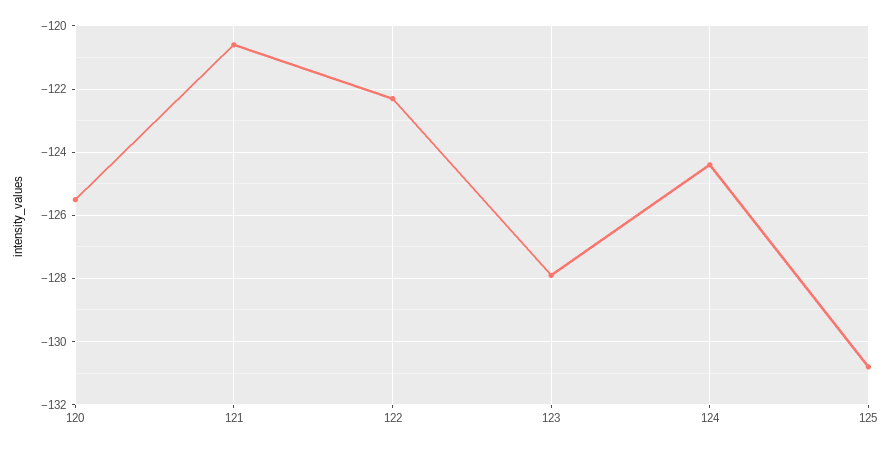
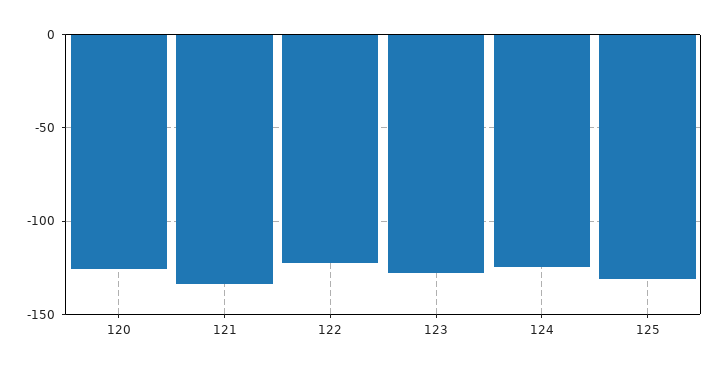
121: -120.5 -> -135

